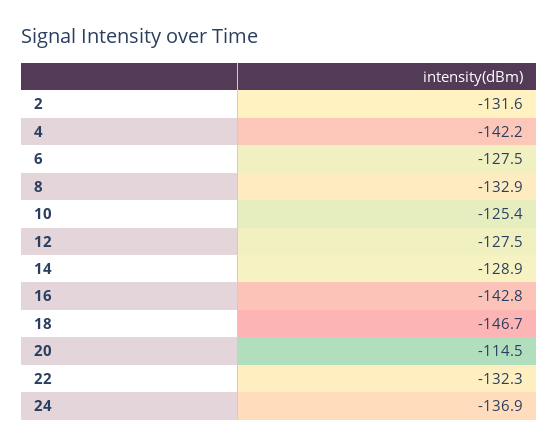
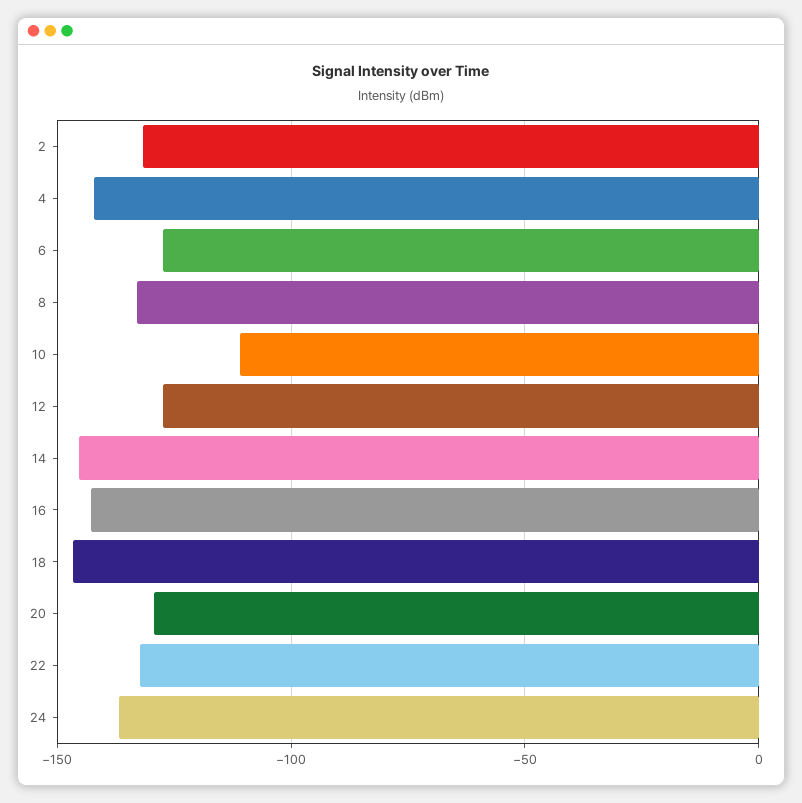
10: -125.4 -> -110
14: -128.9 -> -145
20: -114.5 -> -130

